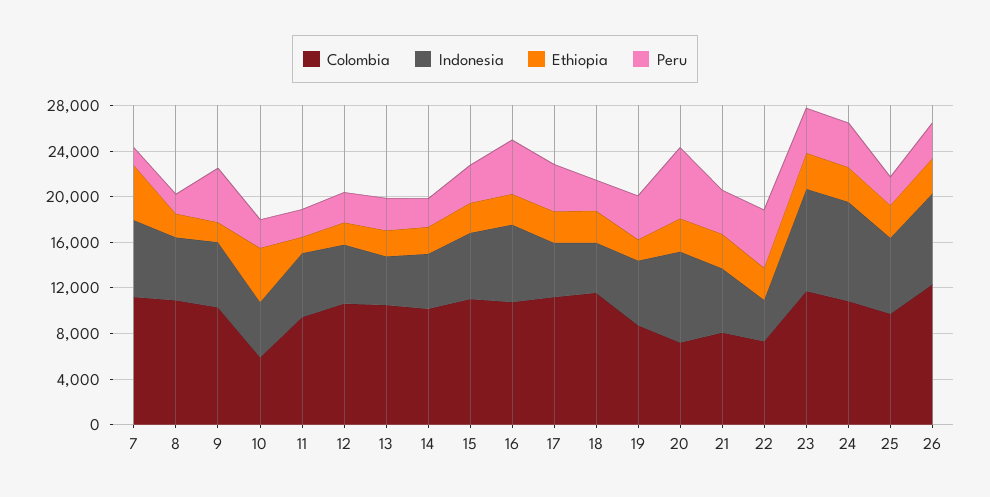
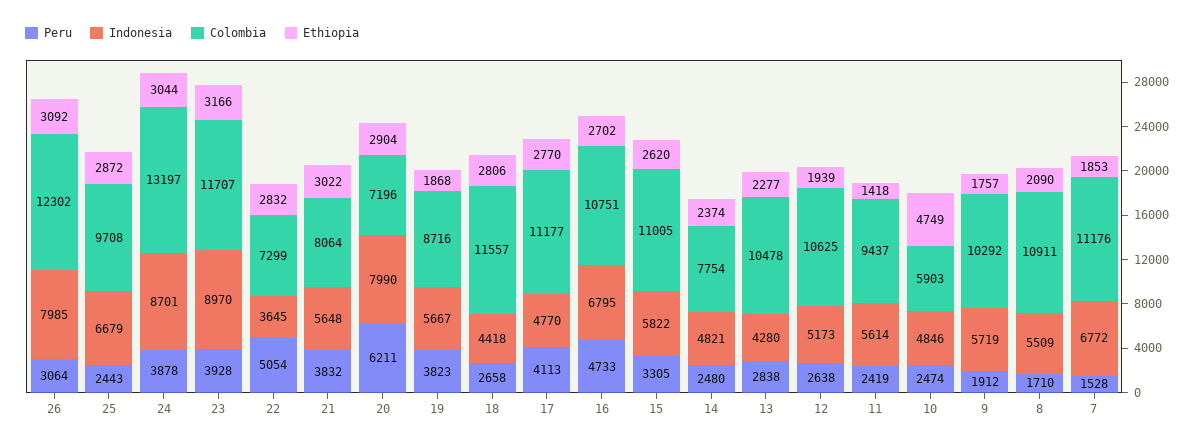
Ethiopia, 7: 5000 -> 1853
Peru, 9: 5000 -> 1912
Colombia, 14: 10000 -> 7754
Colombia, 24: 11000 -> 13197

